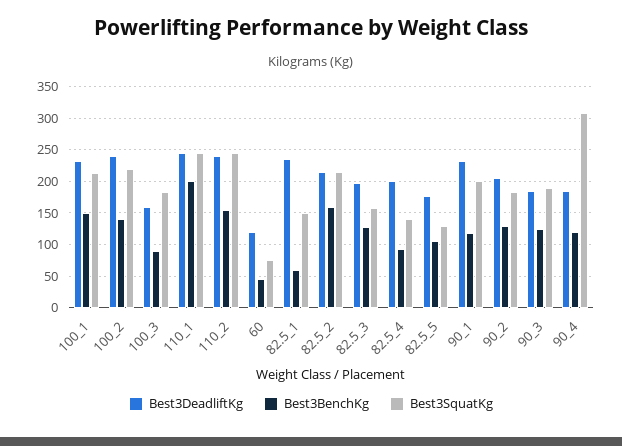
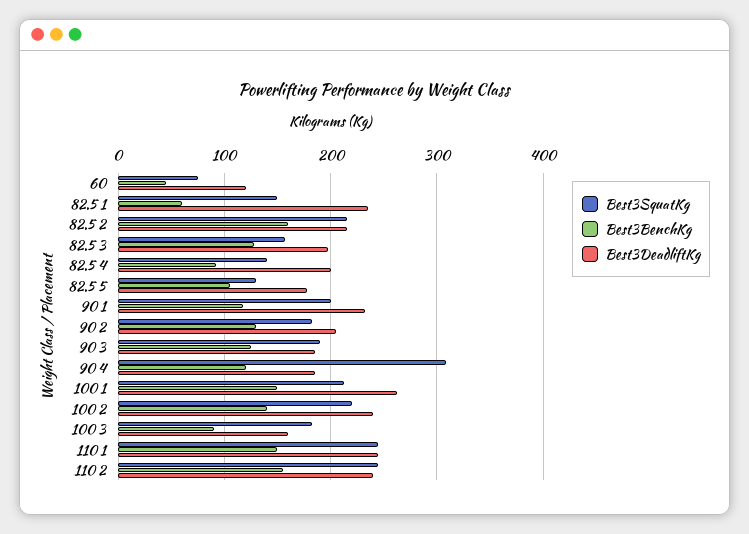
Best3DeadliftKg, 100_1: 230 -> 260
Best3BenchKg, 110_1: 200 -> 150

